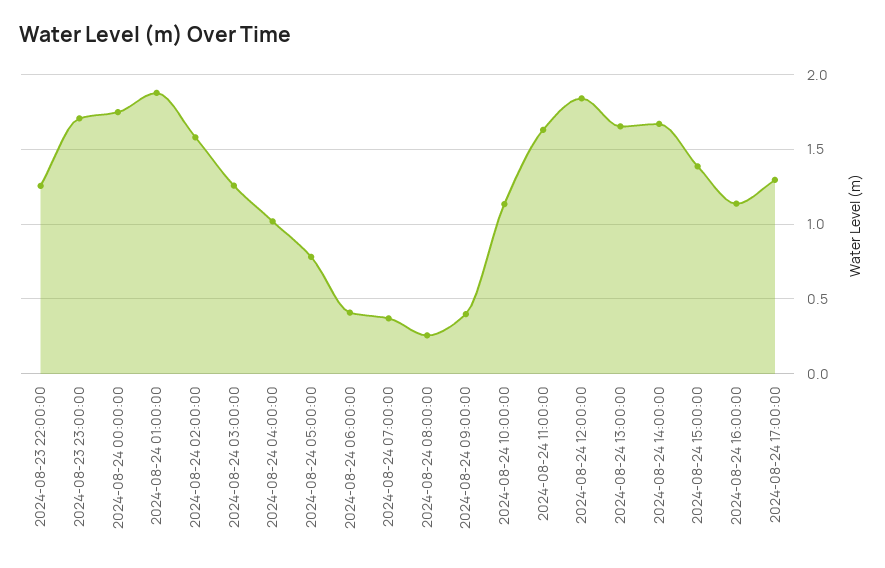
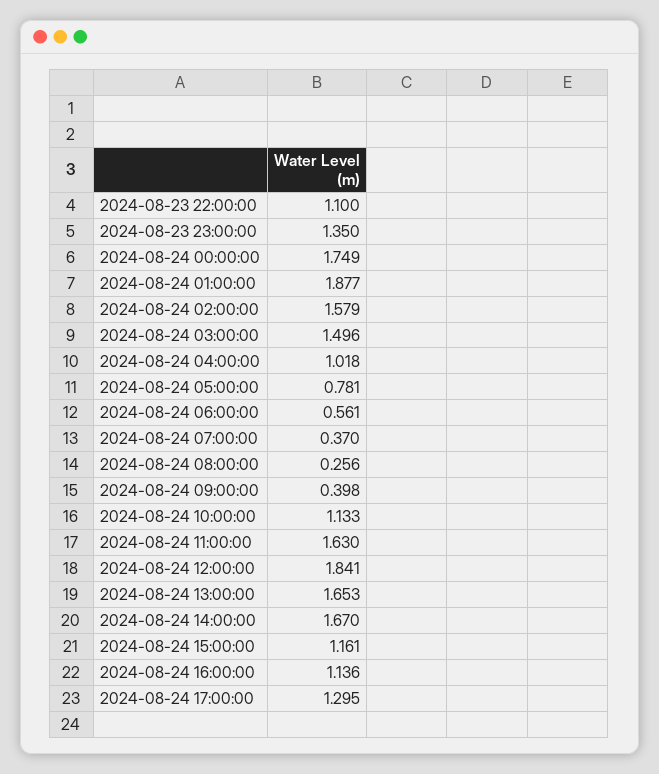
2024-08-23 22:00:00: 1.25 -> 1.1
2024-08-23 23:00:00: 1.7 -> 1.35
2024-08-24 03:00:00: 1.25 -> 1.496
2024-08-24 06:00:00: 0.4 -> 0.561
2024-08-24 15:00:00: 1.4 -> 1.161

